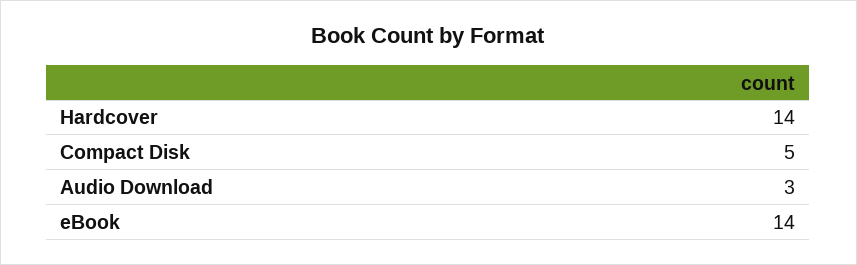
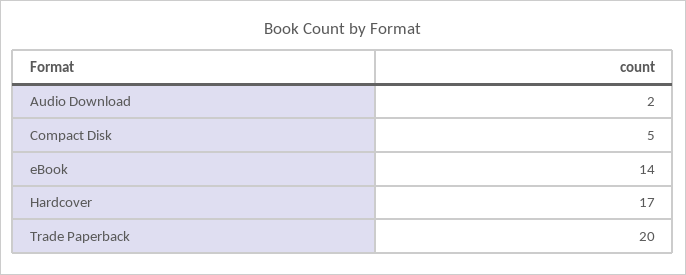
Hardcover: 14 -> 17
Audio Download: 3 -> 2
Trade Paperback: none -> 20

